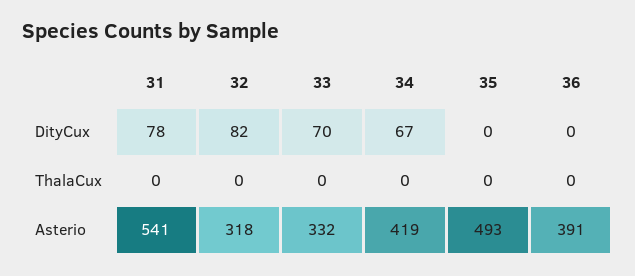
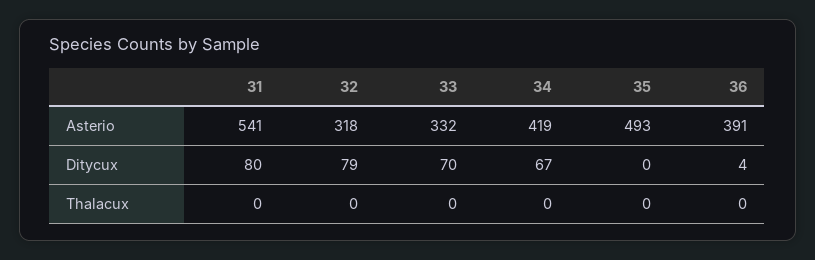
31, DityCux: 78 -> 80
32, DityCux: 82 -> 79
36, DityCux: 0 -> 4

